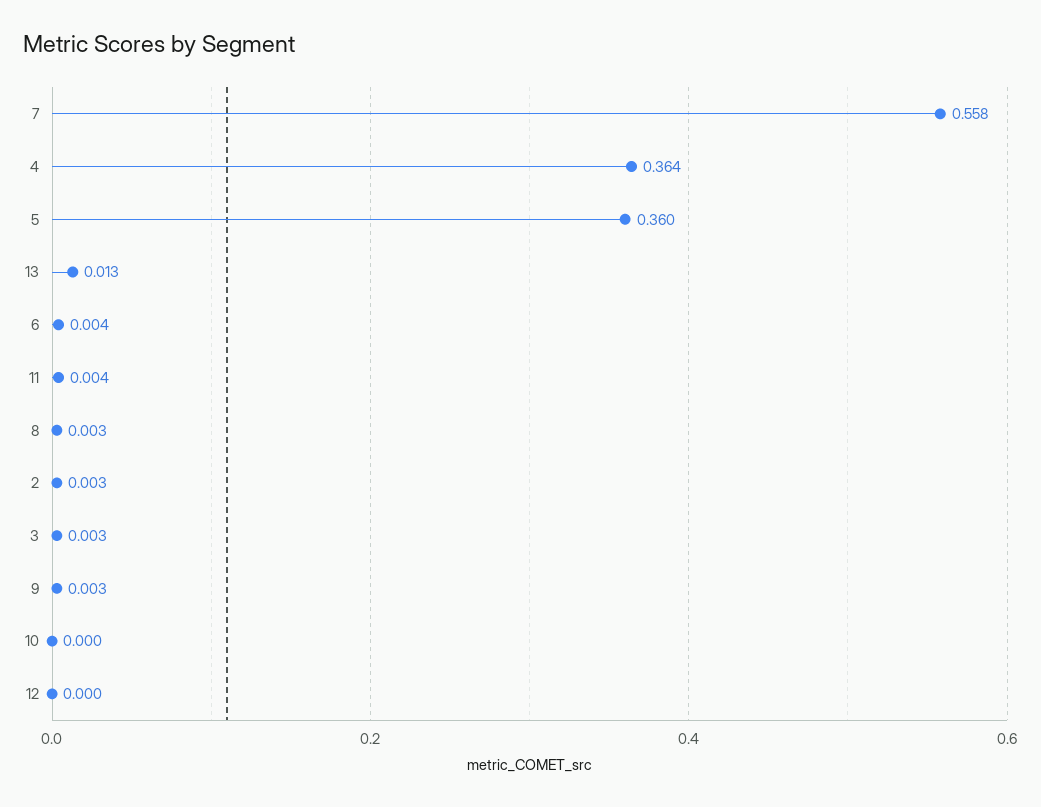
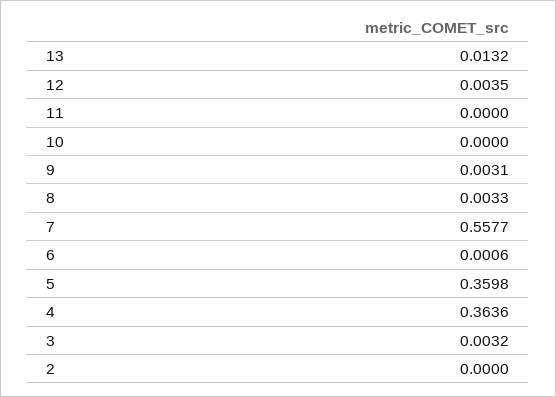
6: 0.004 -> 0.0006
11: 0.004 -> 0
2: 0.003 -> 0
12: 0 -> 0.0035

